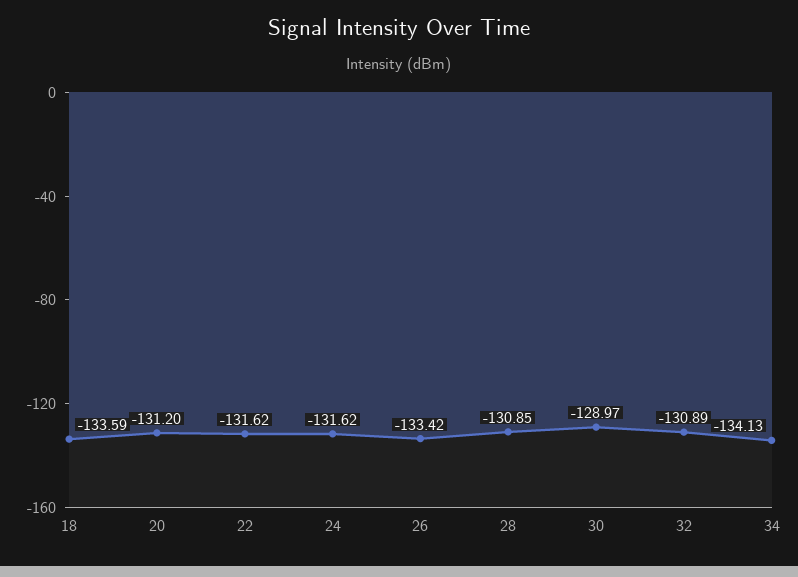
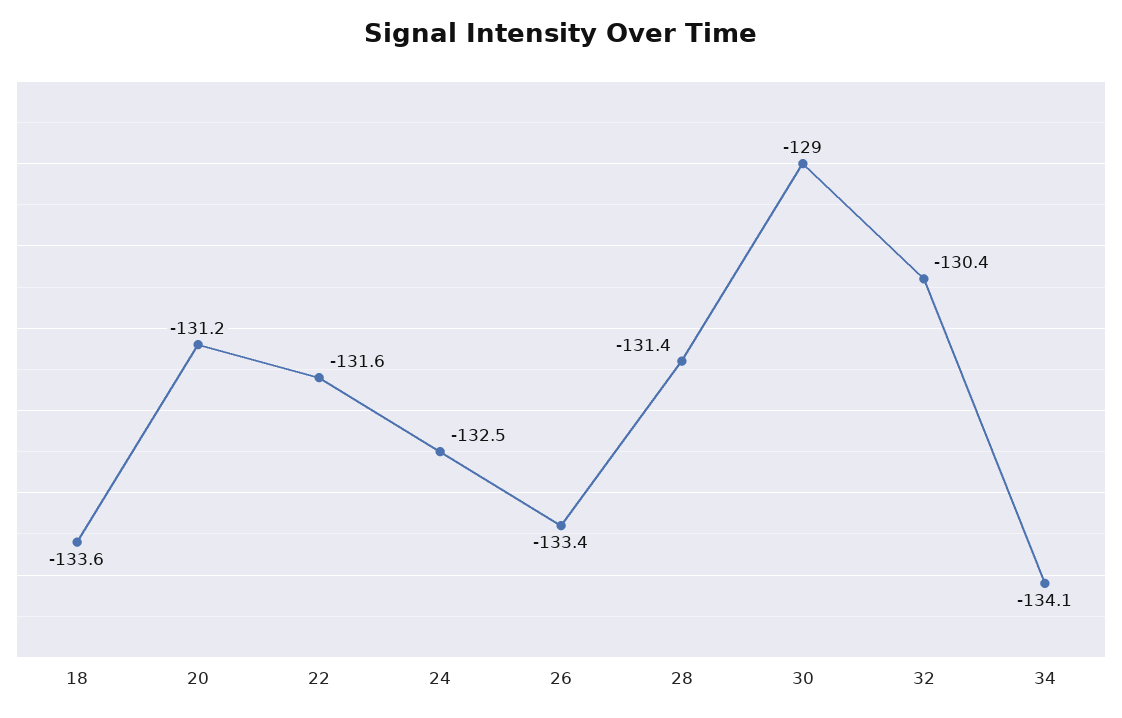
24: -131.62 -> -132.5
28: -130.85 -> -131.4
32: -130.89 -> -130.4

